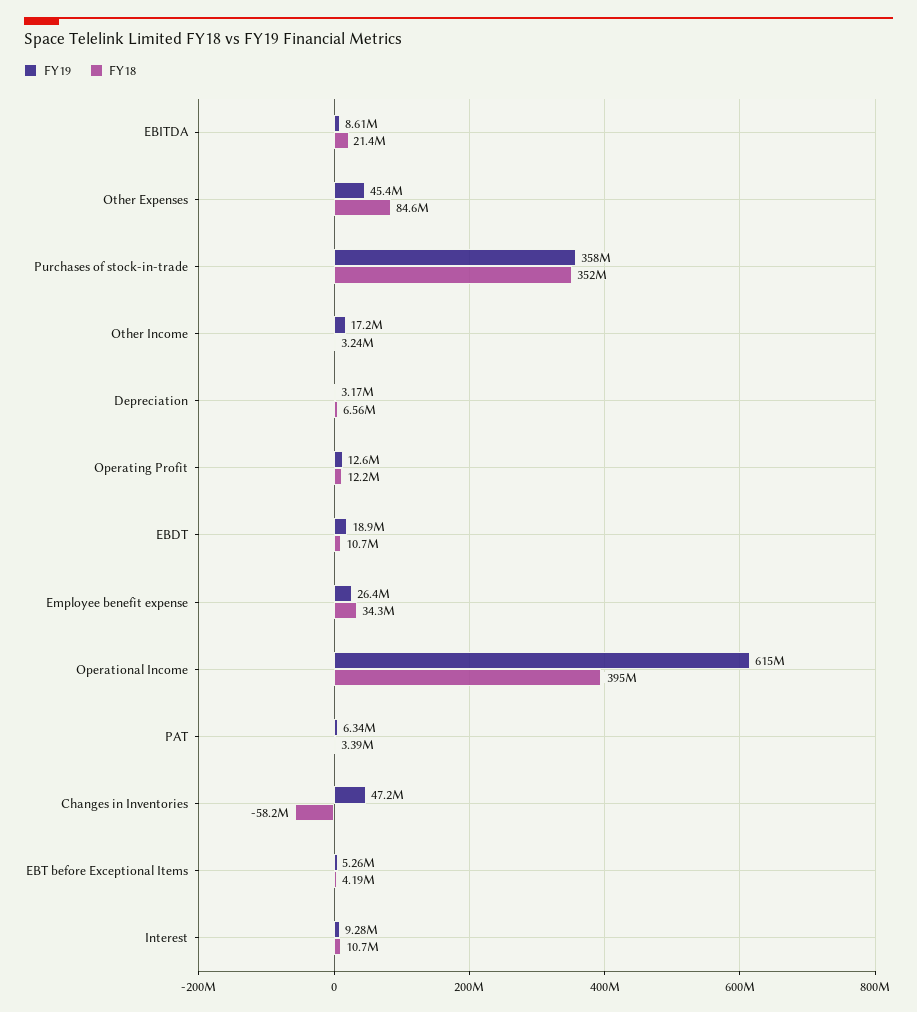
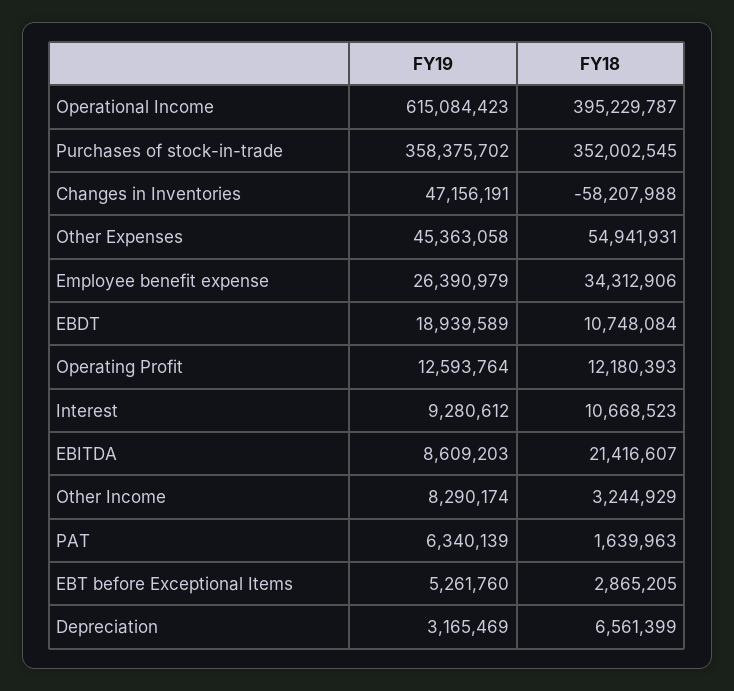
FY18, Other Expenses: 84600000 -> 54941931
FY19, Other Income: 17200000 -> 8290174
FY18, PAT: 3390000 -> 1639963
FY18, EBT before Exceptional Items: 4190000 -> 2865205

